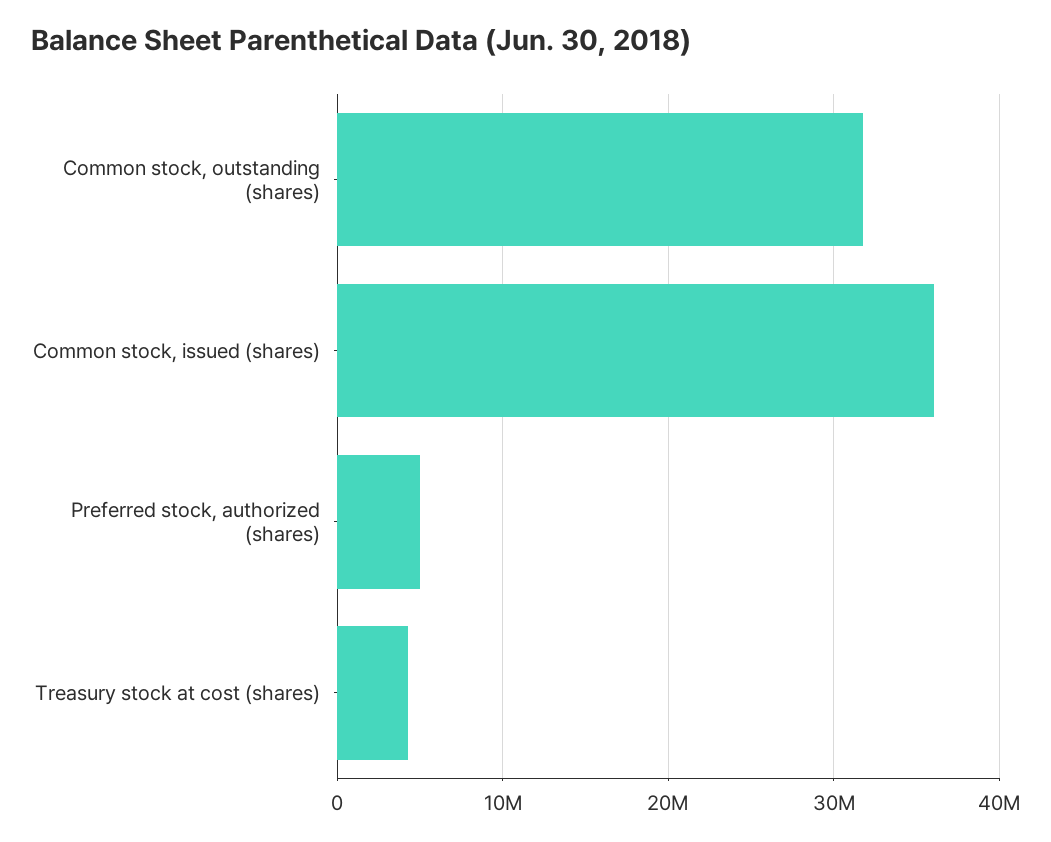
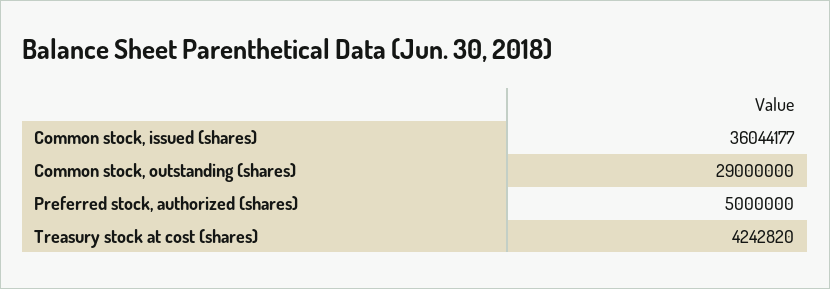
Common stock, outstanding (shares): 32000000 -> 29000000

